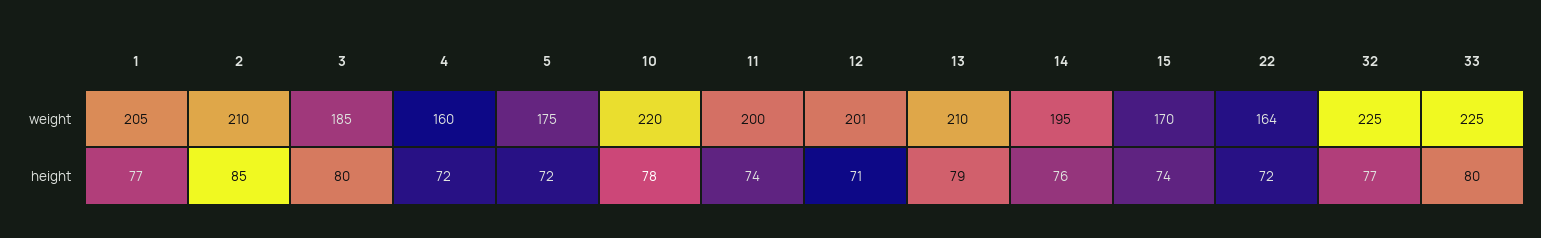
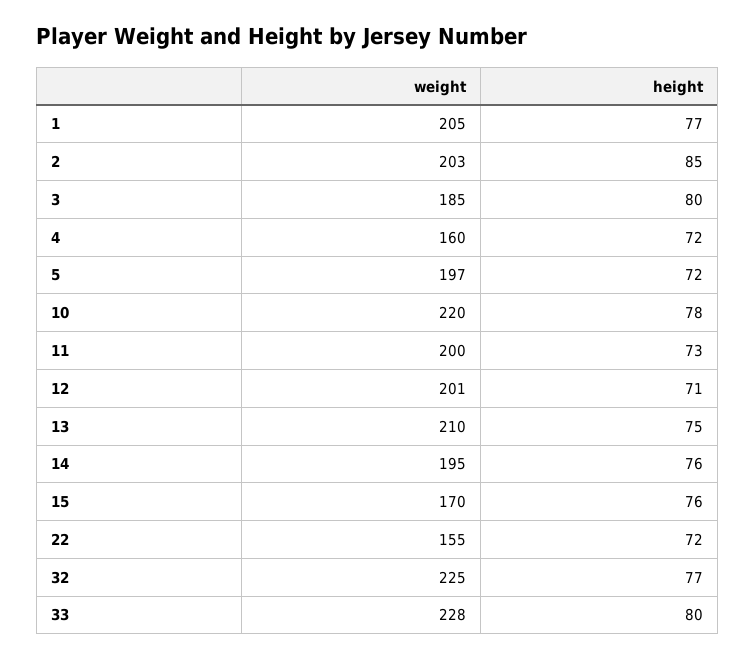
2, weight: 210 -> 203
5, weight: 175 -> 197
22, weight: 164 -> 155
33, weight: 225 -> 228
11, height: 74 -> 73
13, height: 79 -> 75
15, height: 74 -> 76

